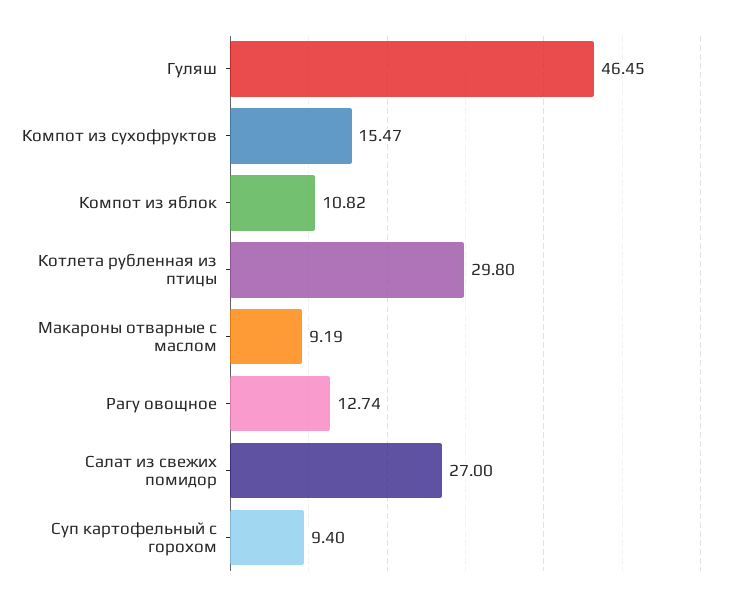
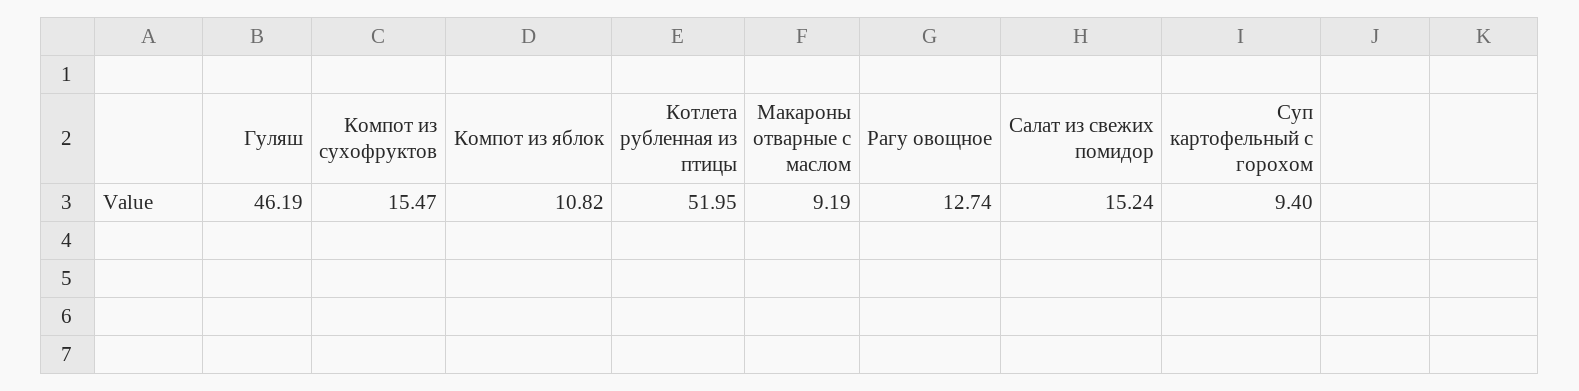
Гуляш: 46.45 -> 46.19
Котлета рубленная из птицы: 29.8 -> 51.95
Салат из свежих помидор: 27 -> 15.24

